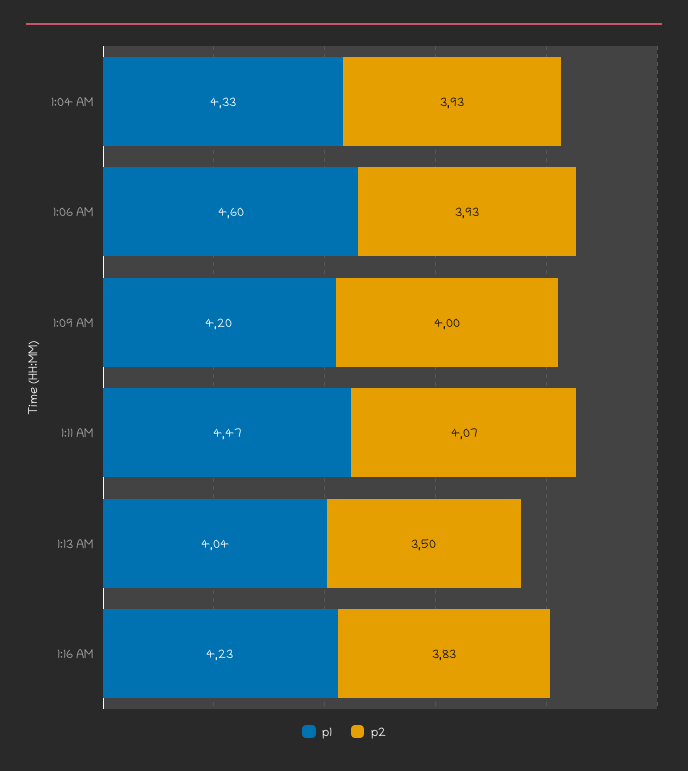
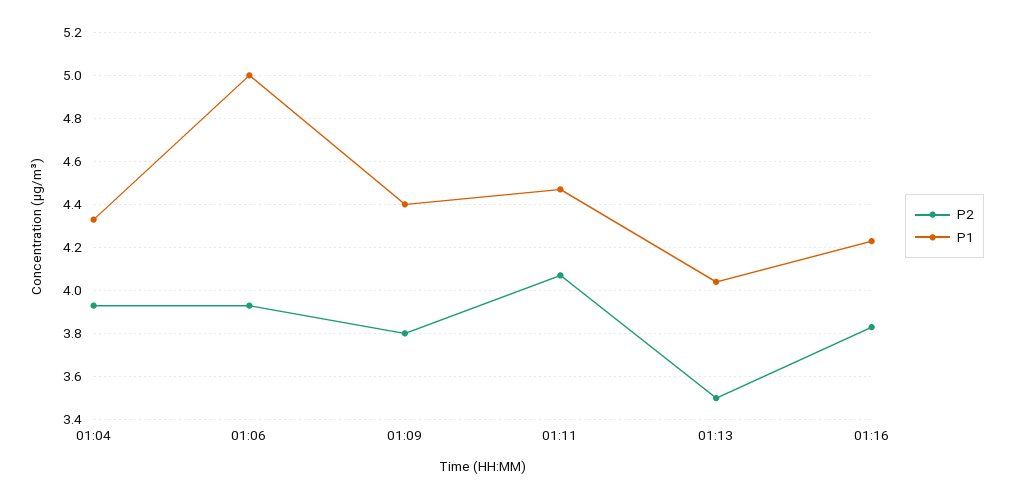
p1, 1:06 AM: 4.6 -> 5
p1, 1:09 AM: 4.2 -> 4.4
p2, 1:09 AM: 4 -> 3.8

